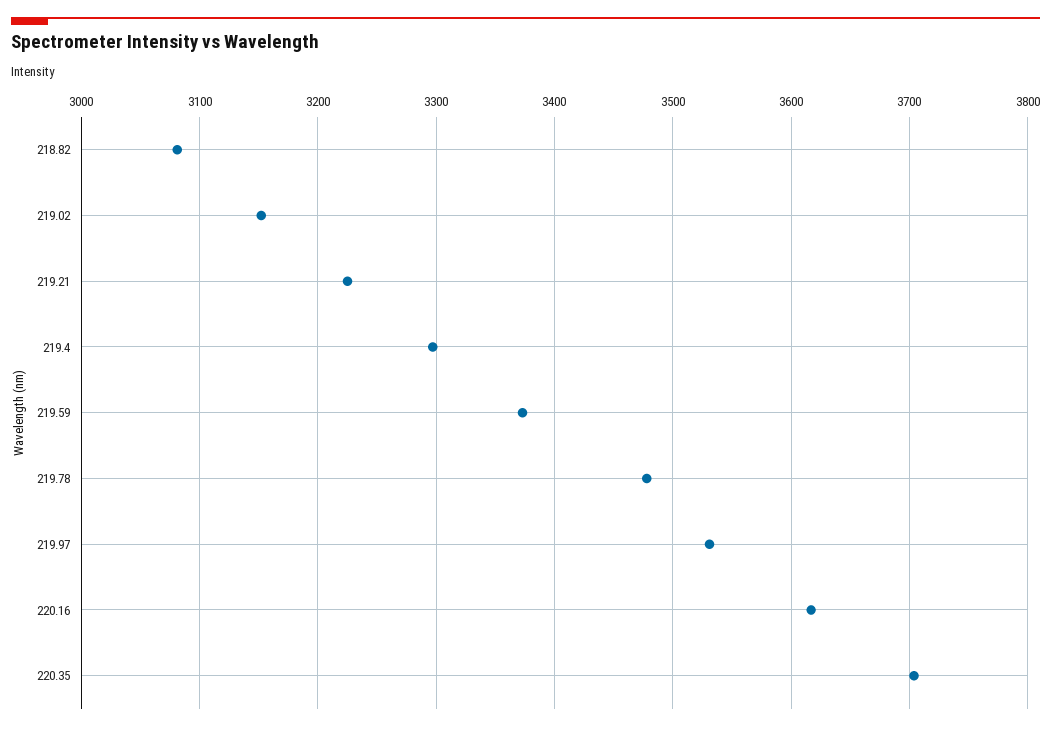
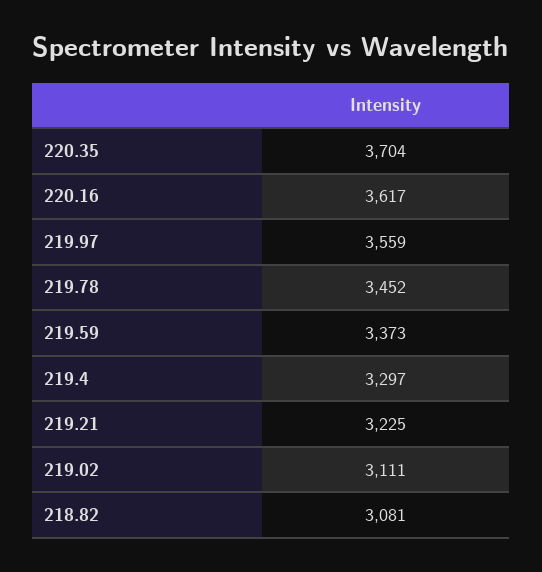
219.02: 3150 -> 3111
219.78: 3480 -> 3452
219.97: 3530 -> 3559

